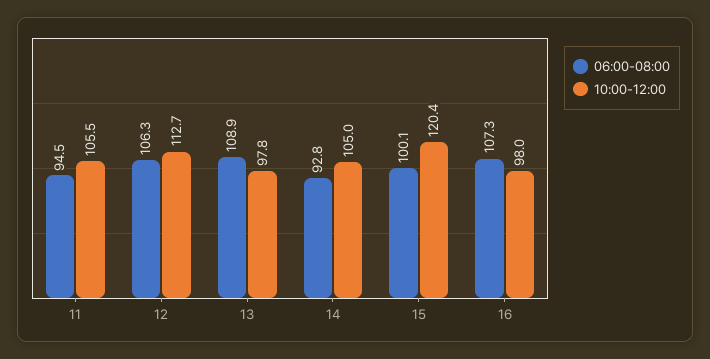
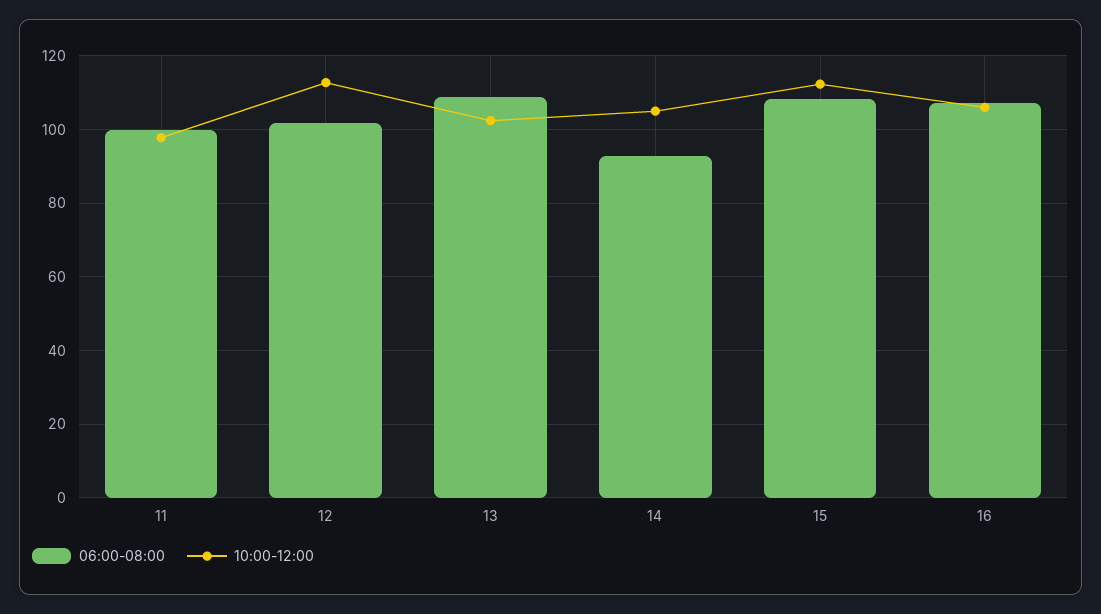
06:00-08:00, 11: 94.5 -> 100
10:00-12:00, 11: 105.5 -> 98
06:00-08:00, 12: 106.3 -> 102
10:00-12:00, 13: 97.8 -> 102
06:00-08:00, 15: 100.1 -> 108
10:00-12:00, 15: 120.4 -> 112
10:00-12:00, 16: 98 -> 106

